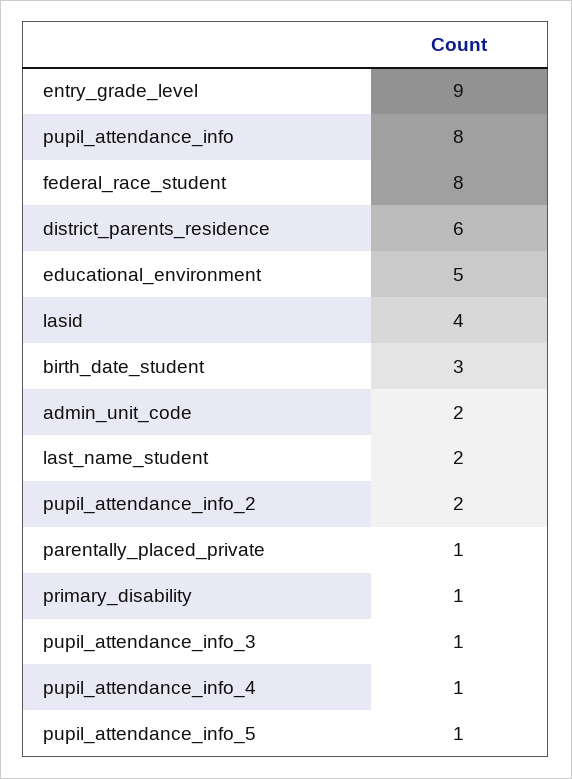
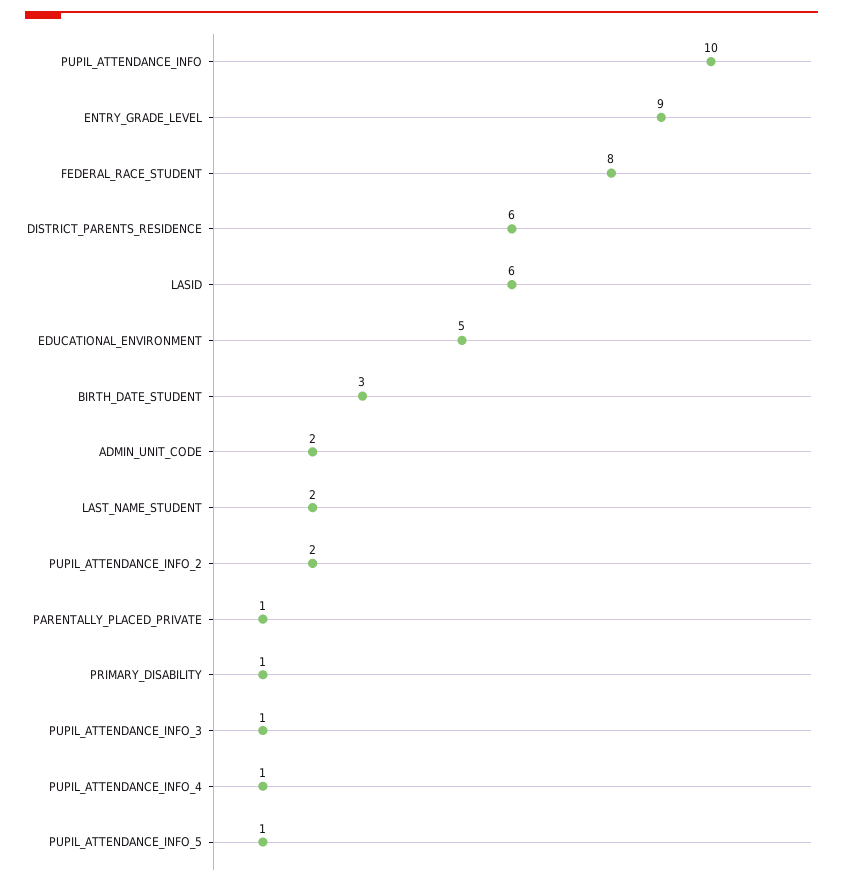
pupil_attendance_info: 8 -> 10
lasid: 4 -> 6

